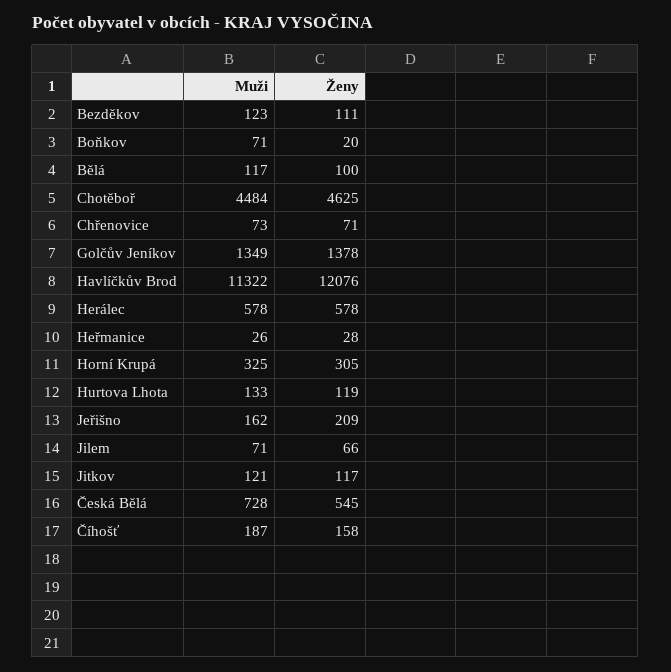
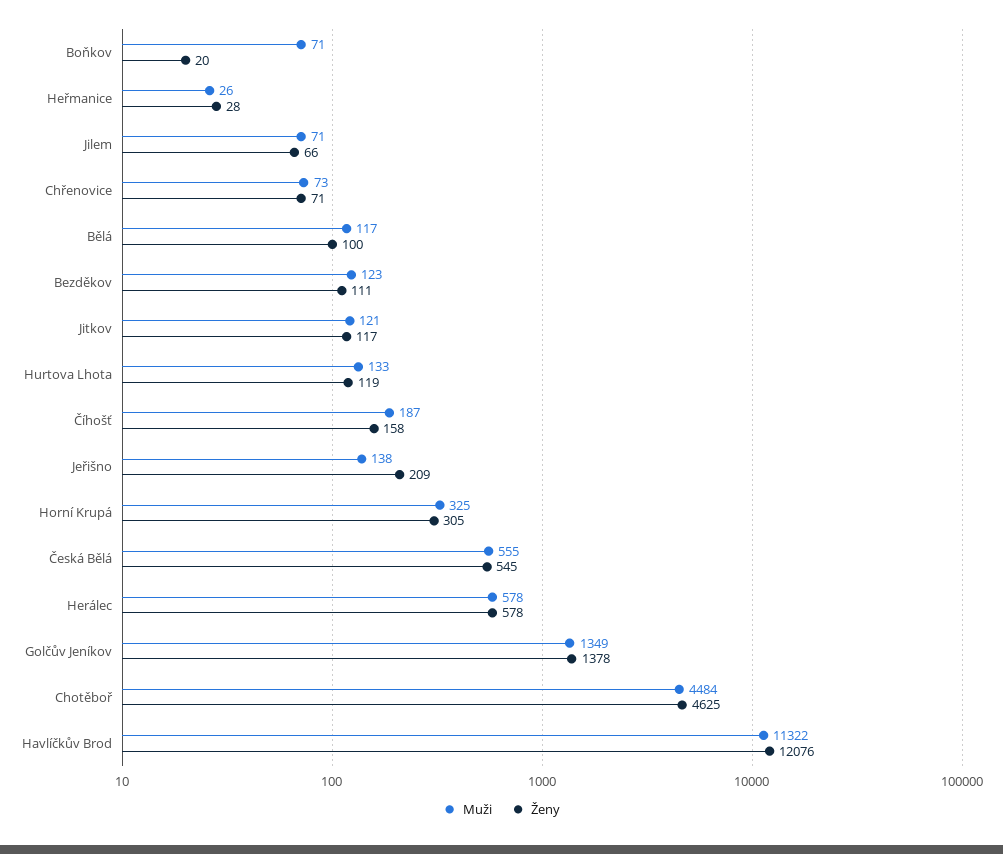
Muži, Jeřišno: 162 -> 138
Muži, Česká Bělá: 728 -> 555

